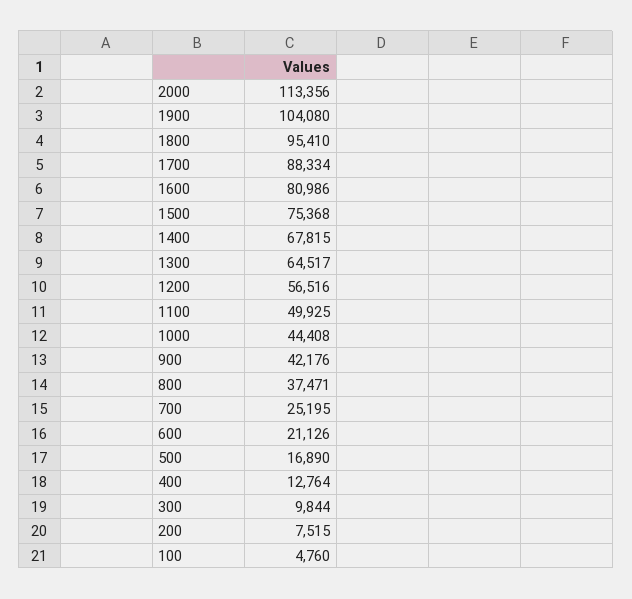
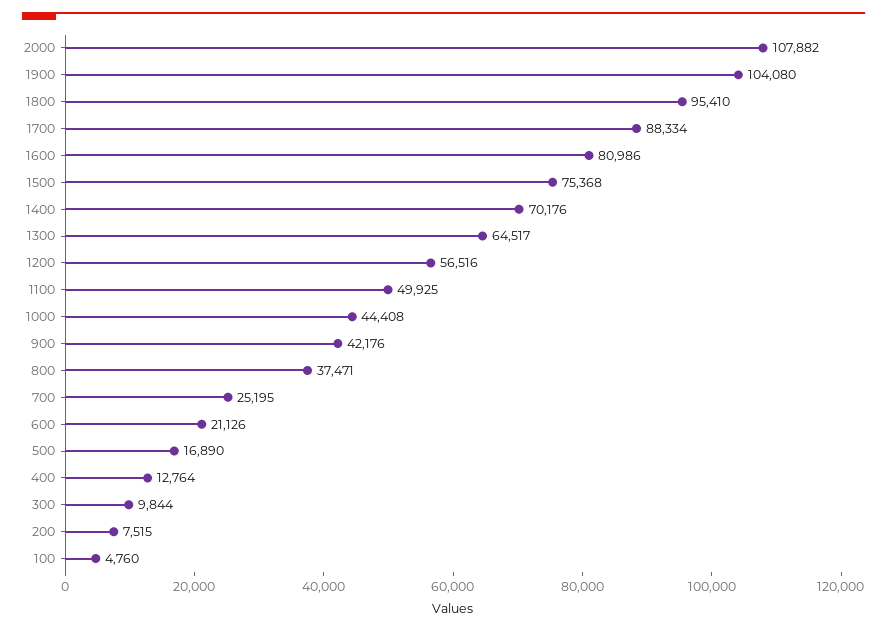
2000: 113356 -> 107882
1400: 67815 -> 70176

